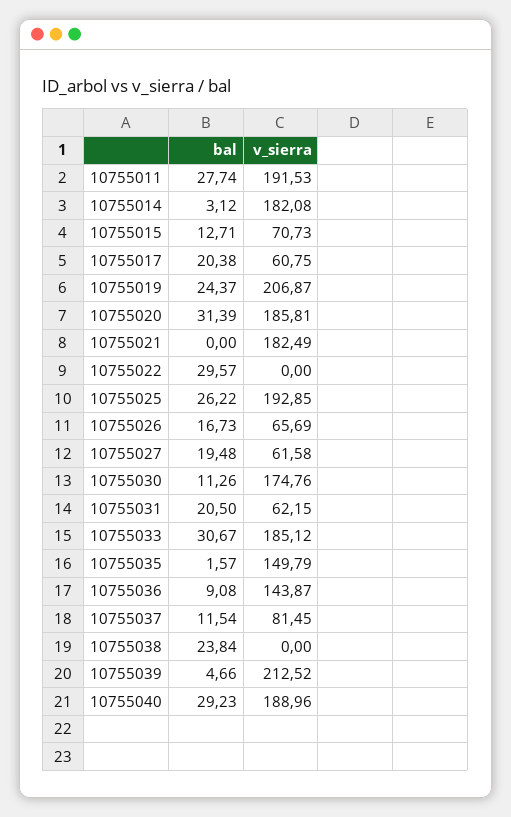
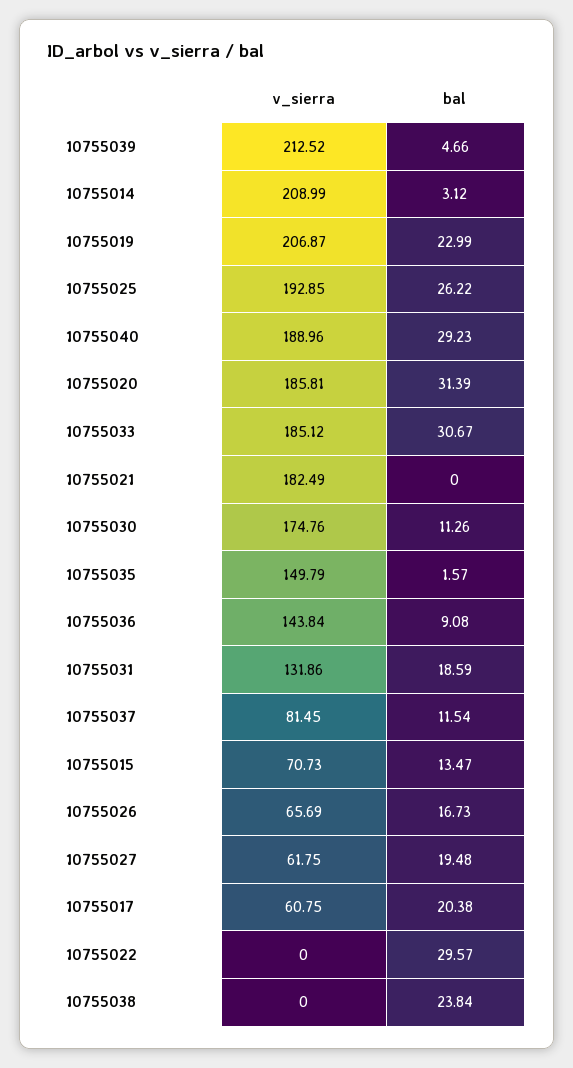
bal, 10755011: 27.74 -> none
v_sierra, 10755011: 191.53 -> none
v_sierra, 10755014: 182.08 -> 208.99
bal, 10755015: 12.71 -> 13.47
bal, 10755019: 24.37 -> 22.99
v_sierra, 10755027: 61.58 -> 61.75
bal, 10755031: 20.5 -> 18.59
v_sierra, 10755031: 62.15 -> 131.86
v_sierra, 10755036: 143.87 -> 143.84

